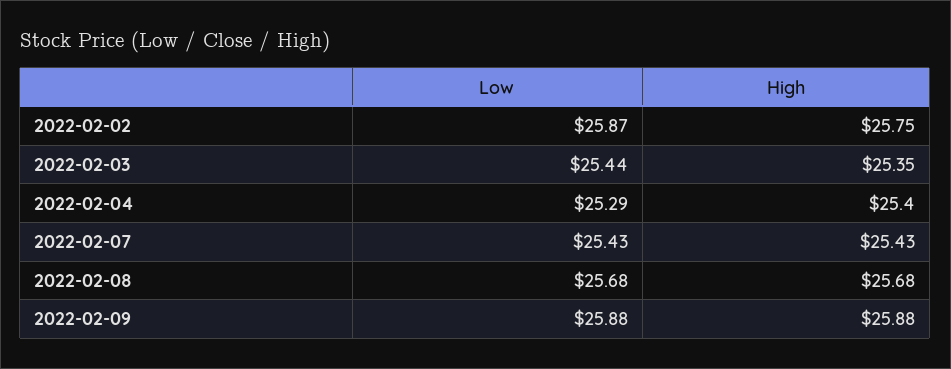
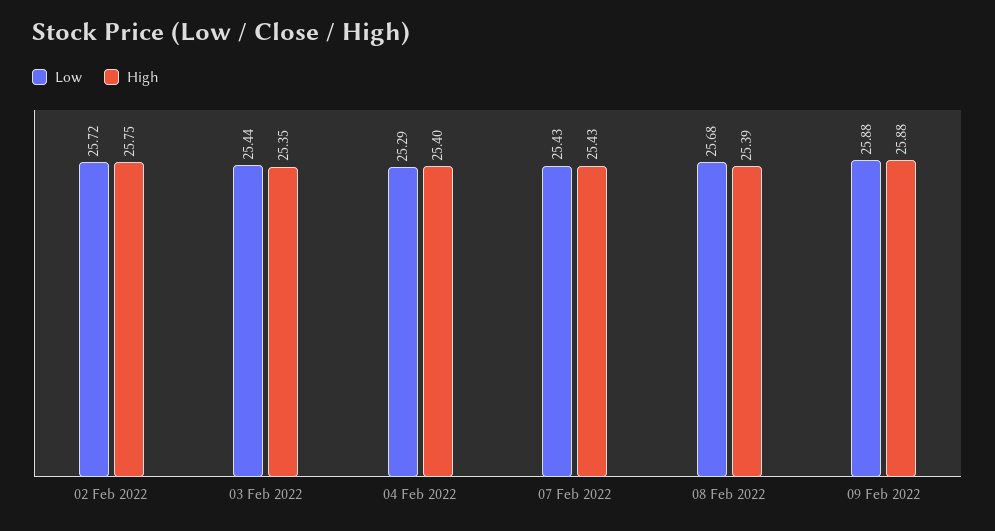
Low, 2022-02-02: 25.87 -> 25.72
High, 2022-02-08: 25.68 -> 25.39

